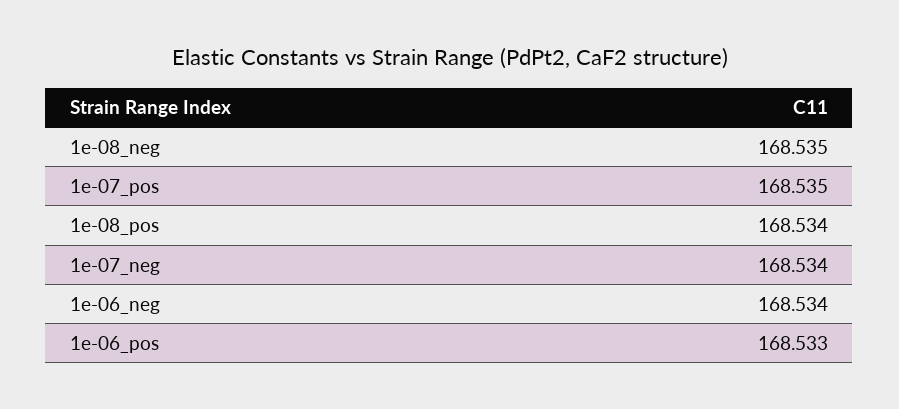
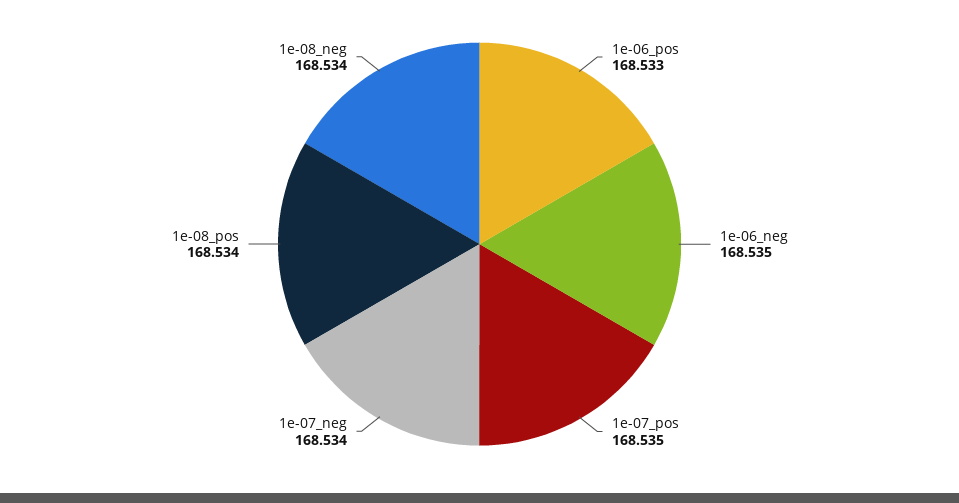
1e-08_neg: 168.535 -> 168.534
1e-06_neg: 168.534 -> 168.535

